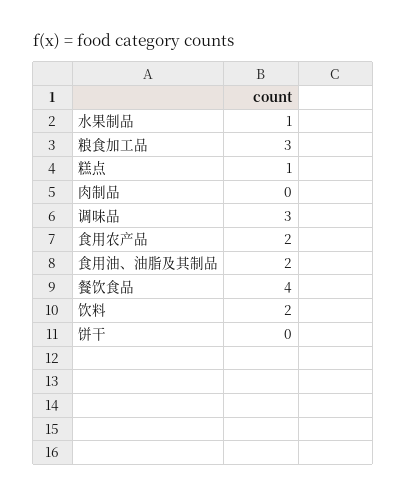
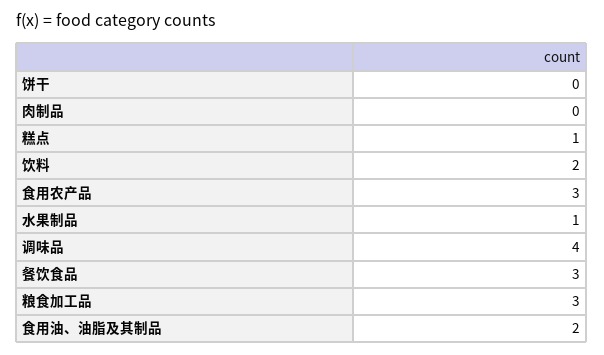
调味品: 3 -> 4
食用农产品: 2 -> 3
餐饮食品: 4 -> 3

